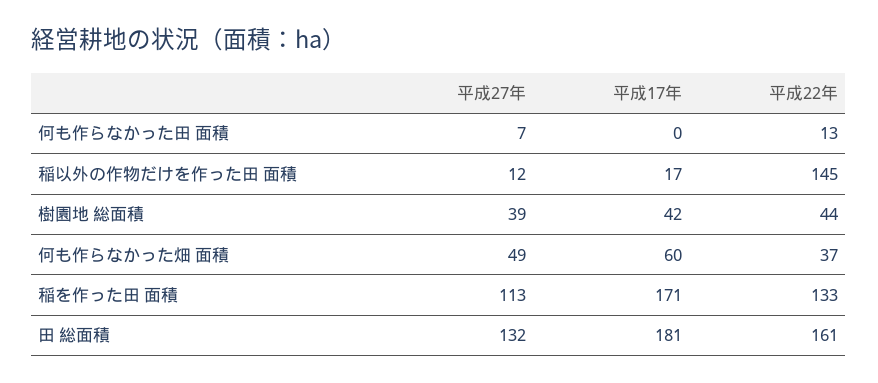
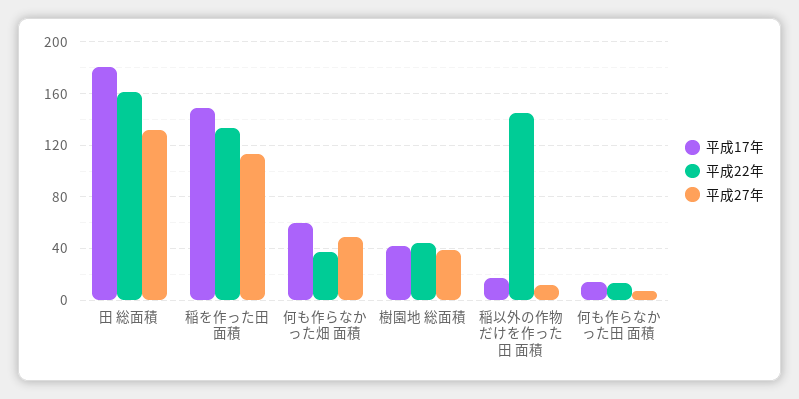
平成17年, 何も作らなかった田 面積: 0 -> 15
平成17年, 稲を作った田 面積: 171 -> 150

